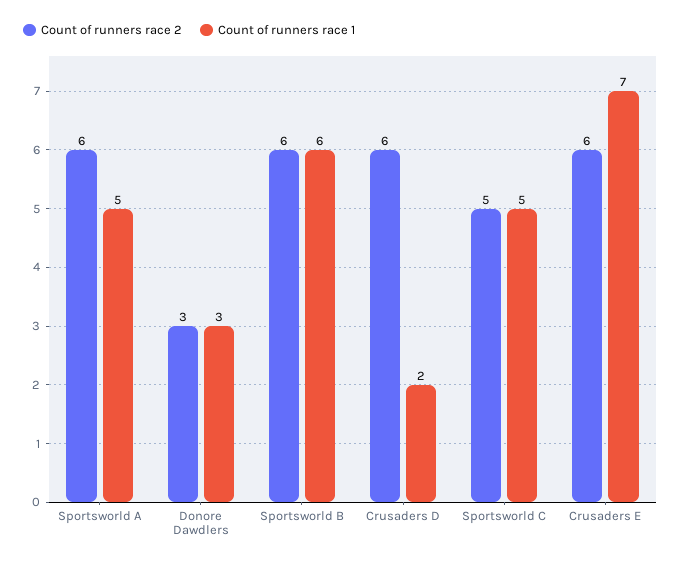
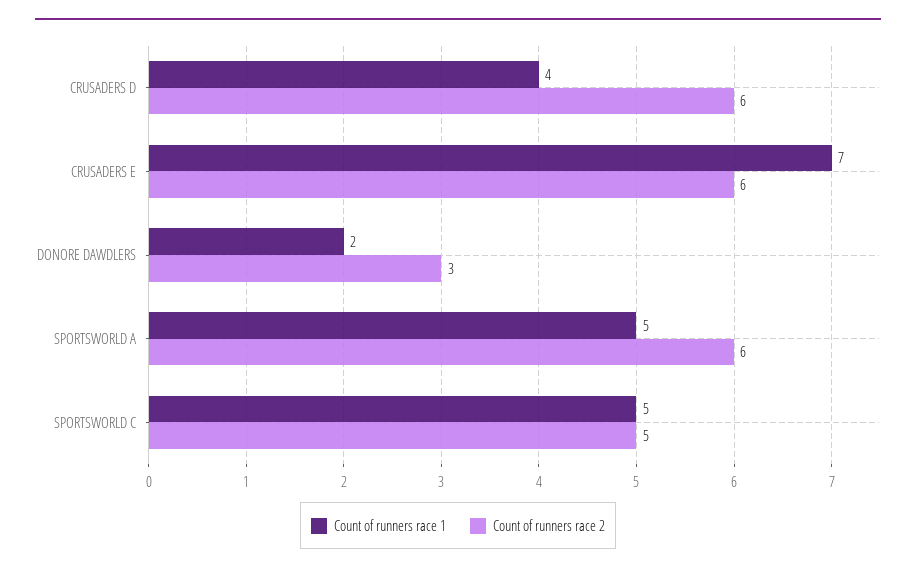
Count of runners race 1, Donore Dawdlers: 3 -> 2
Count of runners race 2, Sportsworld B: 6 -> none
Count of runners race 1, Sportsworld B: 6 -> none
Count of runners race 1, Crusaders D: 2 -> 4

